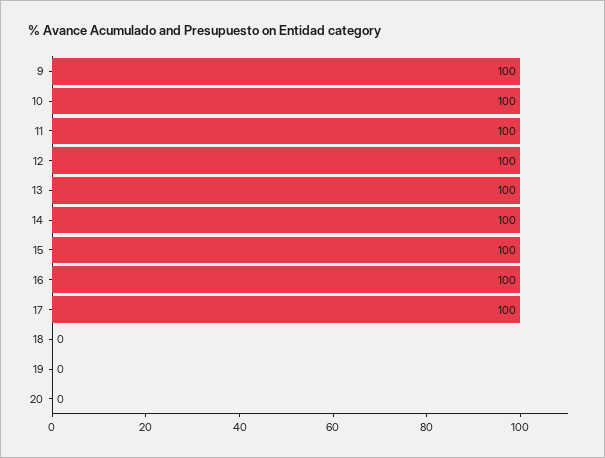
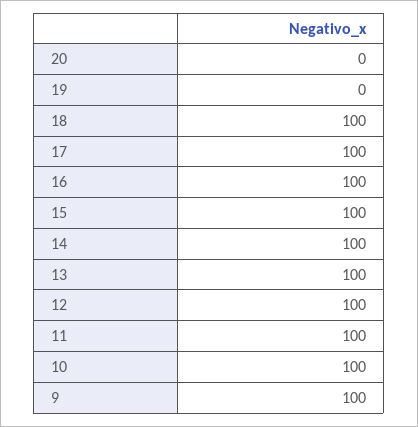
18: 0 -> 100

